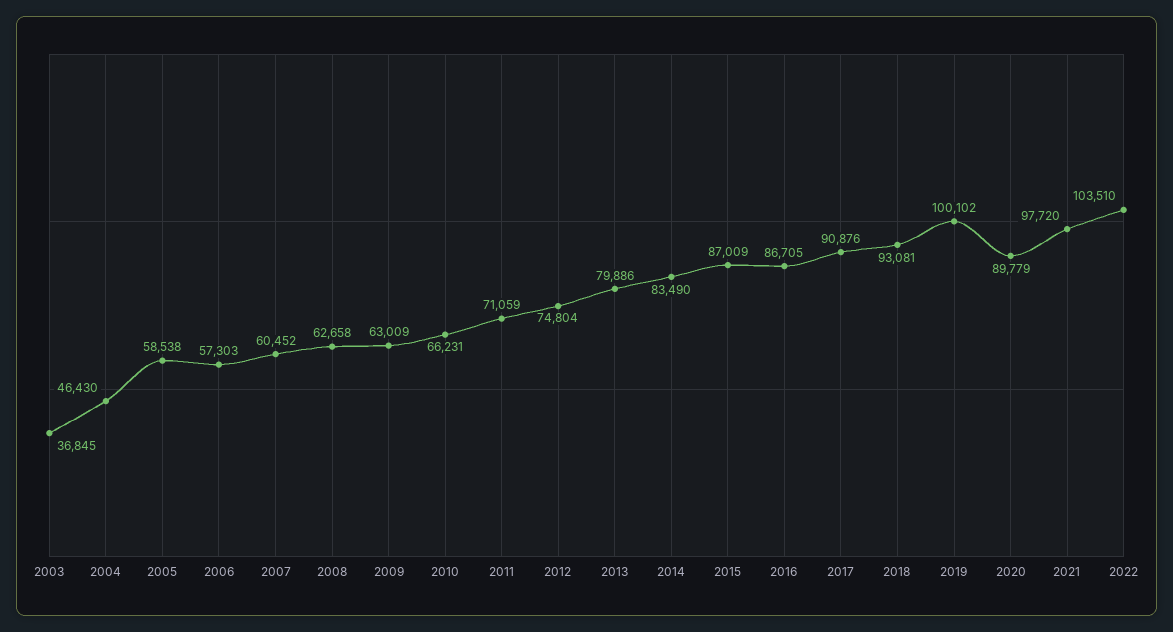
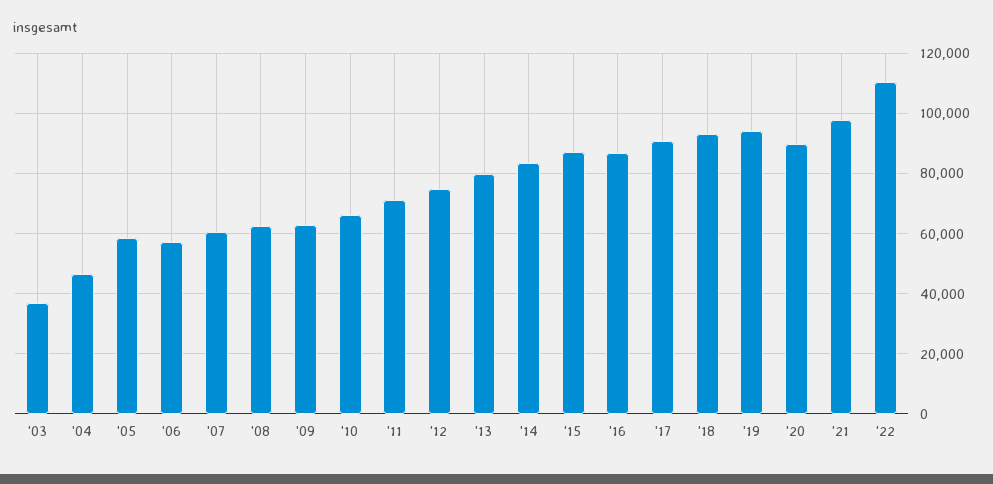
2019: 100102 -> 94000
2022: 103510 -> 110000

